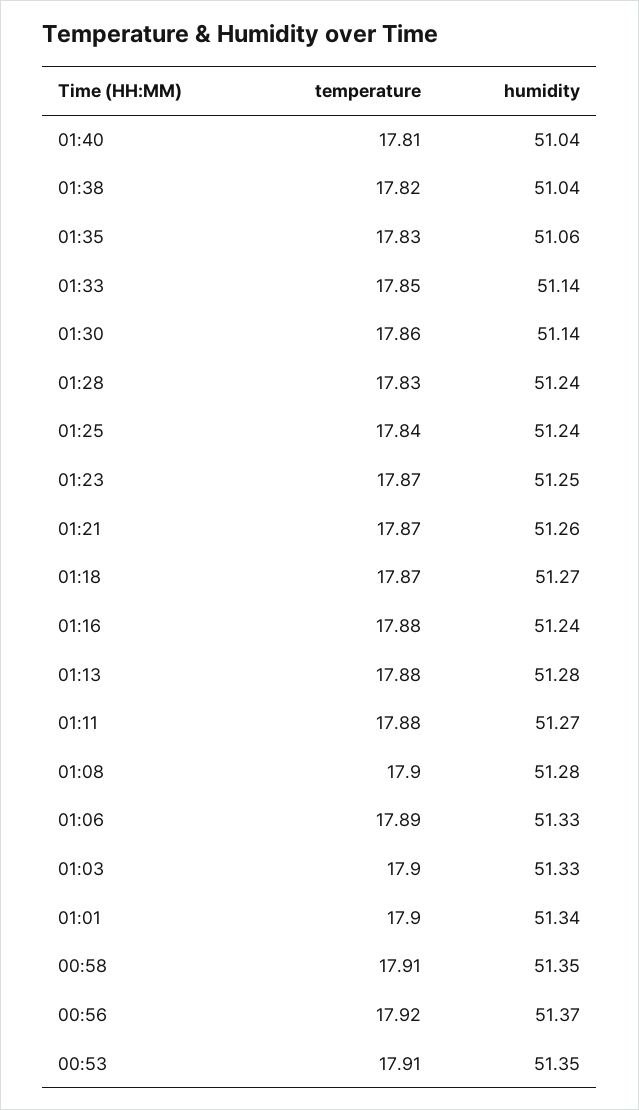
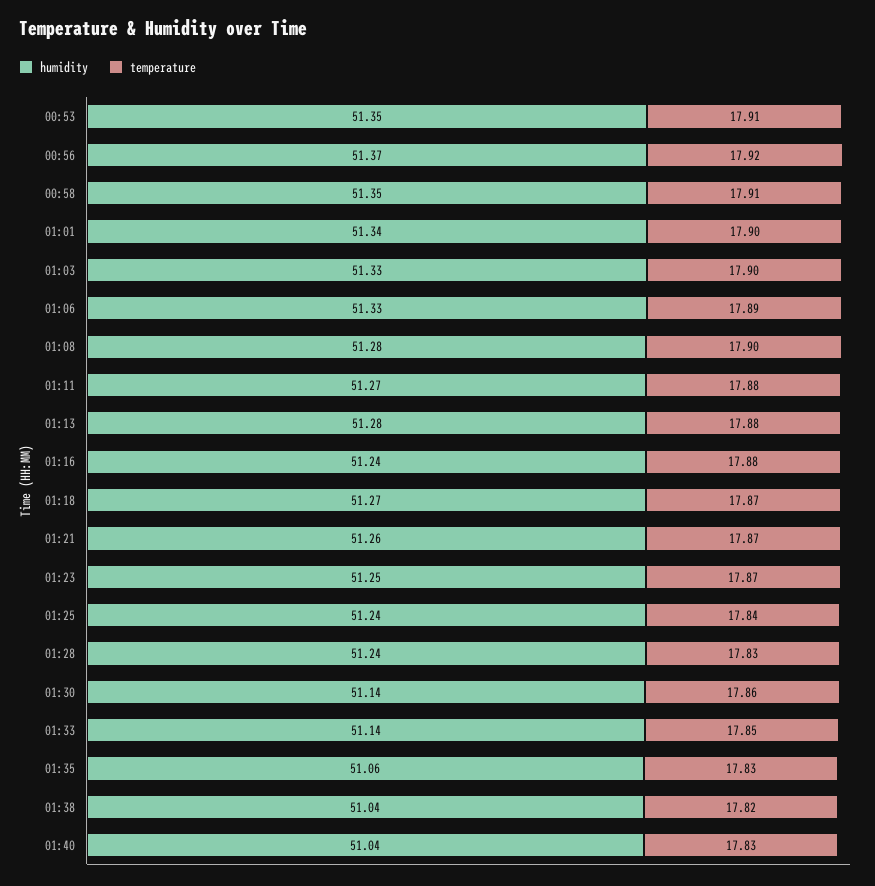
temperature, 01:40: 17.81 -> 17.83

